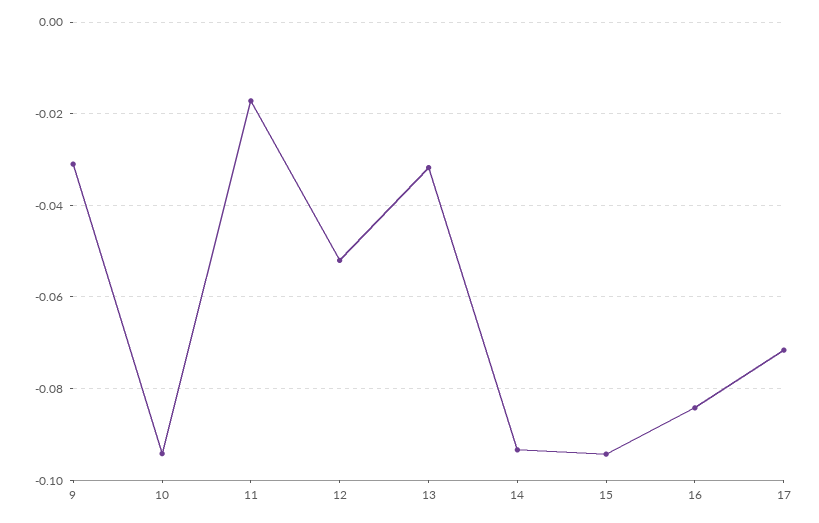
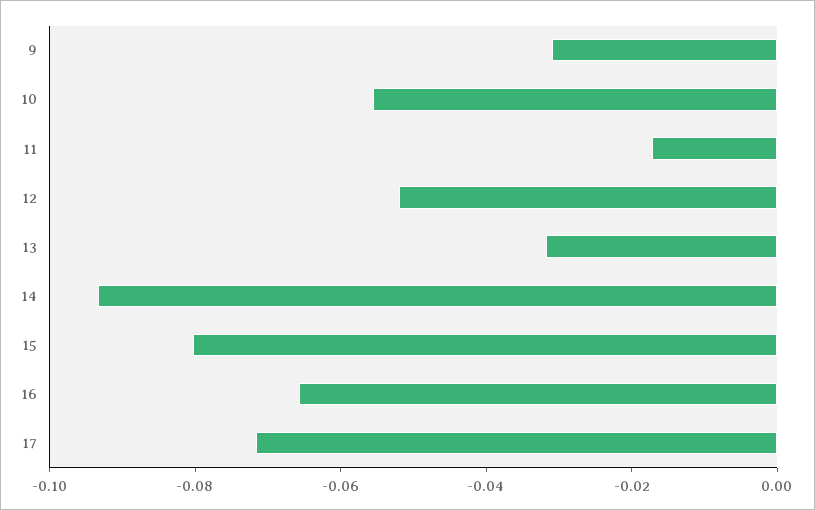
10: -0.094 -> -0.055
15: -0.094 -> -0.08
16: -0.084 -> -0.065

